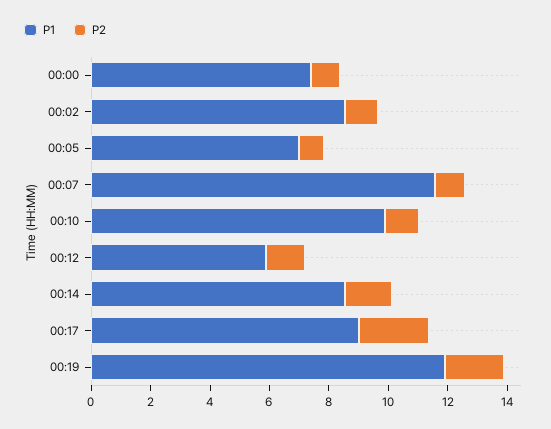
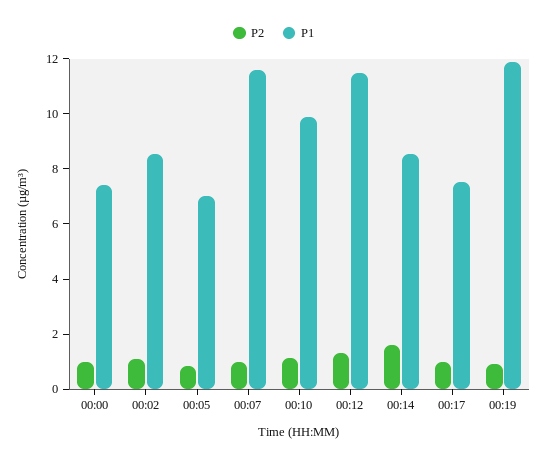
P1, 00:12: 6 -> 11.5
P1, 00:17: 9 -> 7.5
P2, 00:17: 2.5 -> 1
P2, 00:19: 2 -> 1

